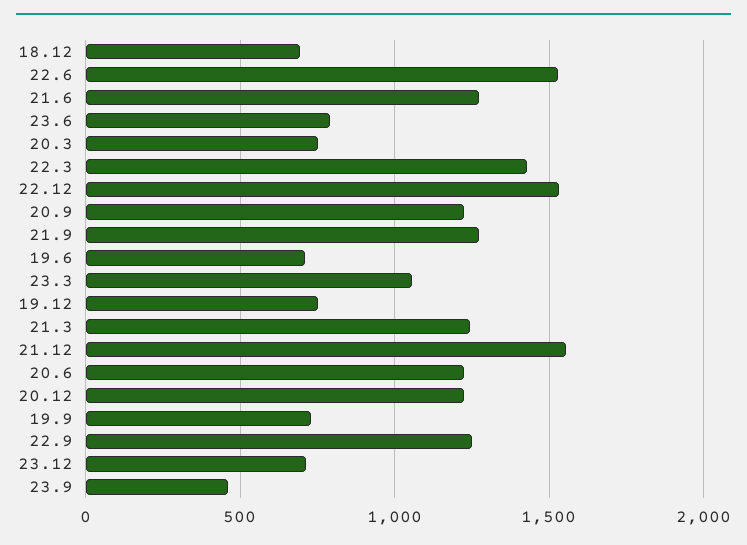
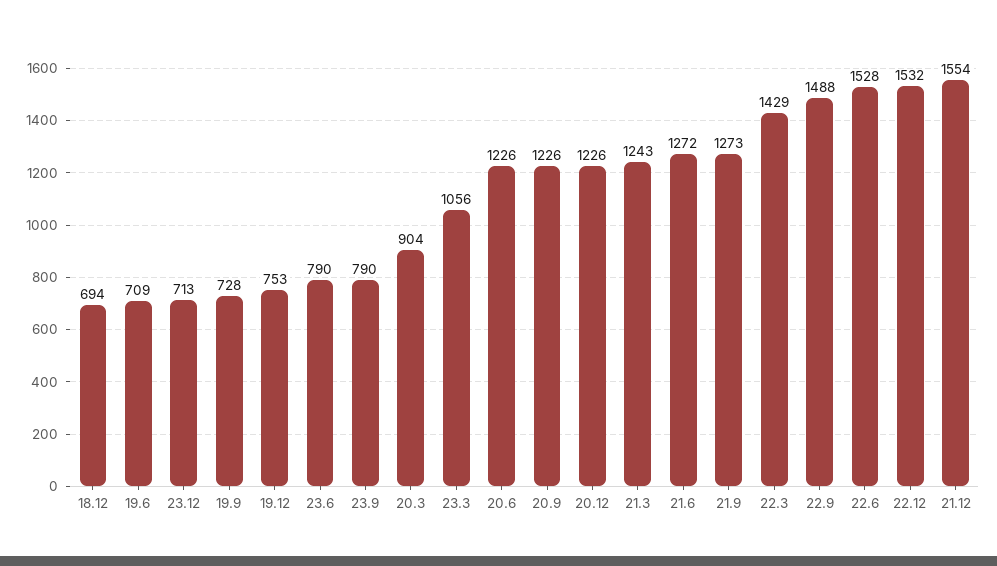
20.3: 750 -> 904
22.9: 1250 -> 1488
23.9: 450 -> 790

